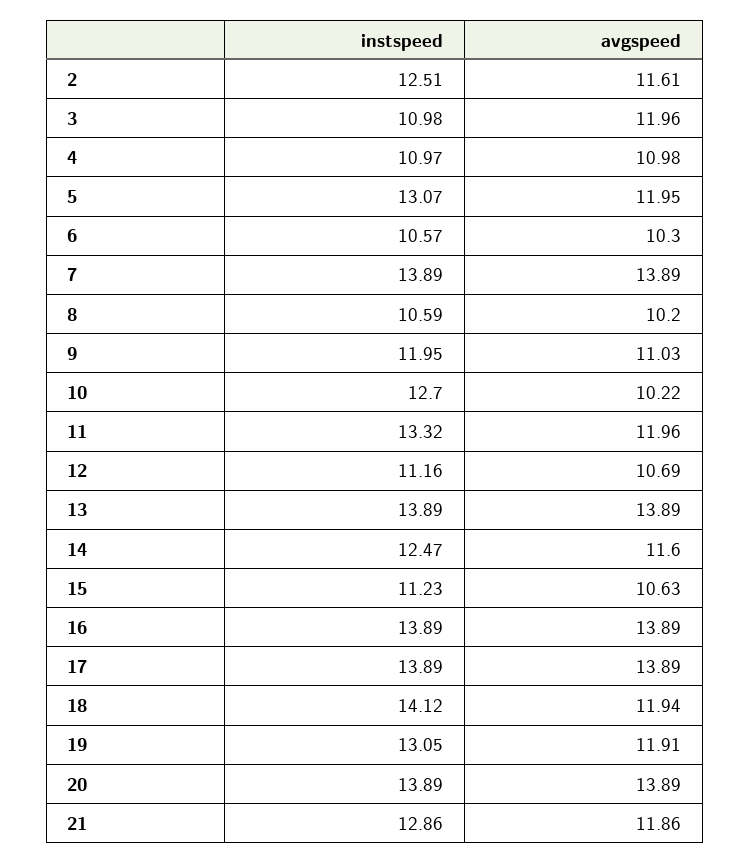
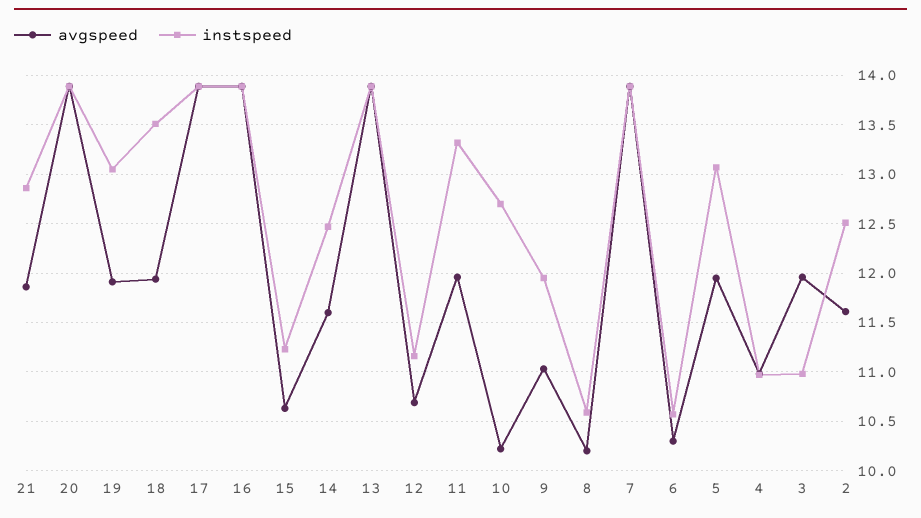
instspeed, 18: 14.12 -> 13.5

